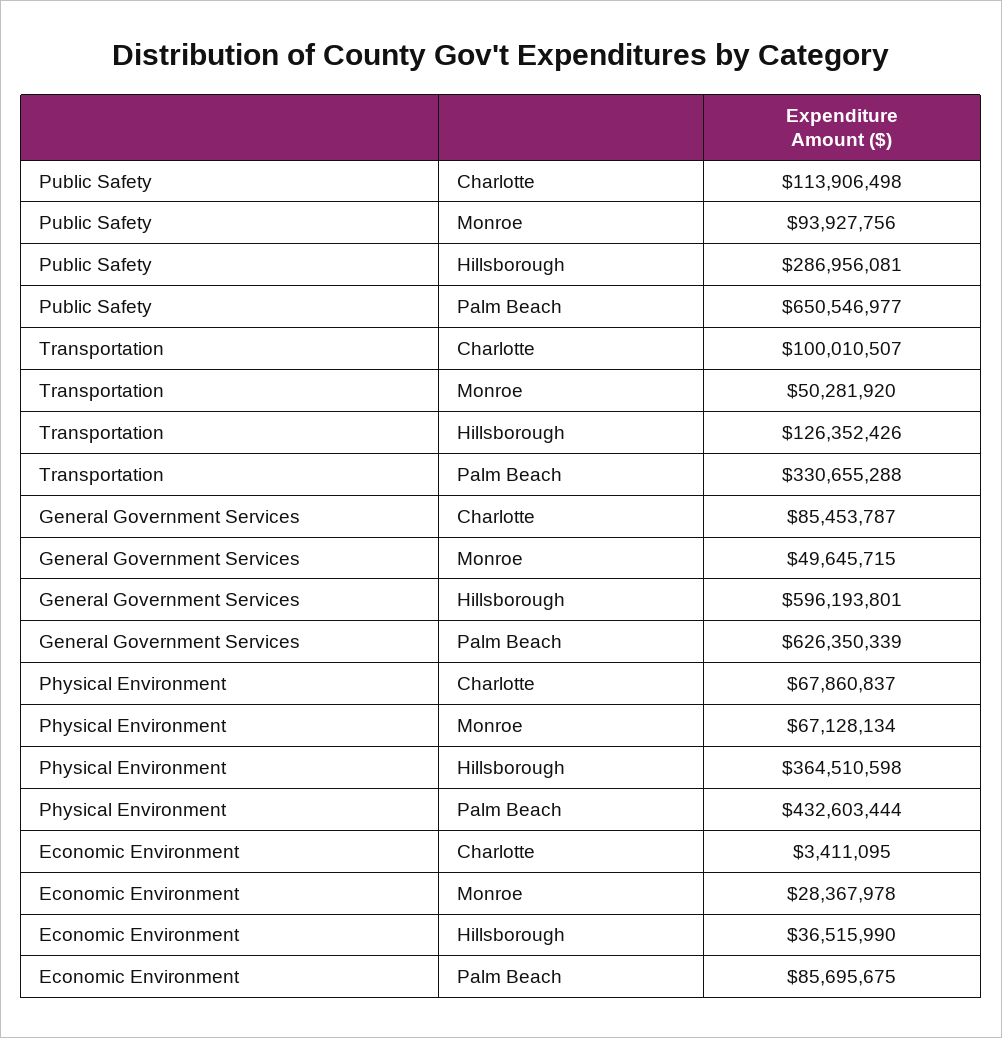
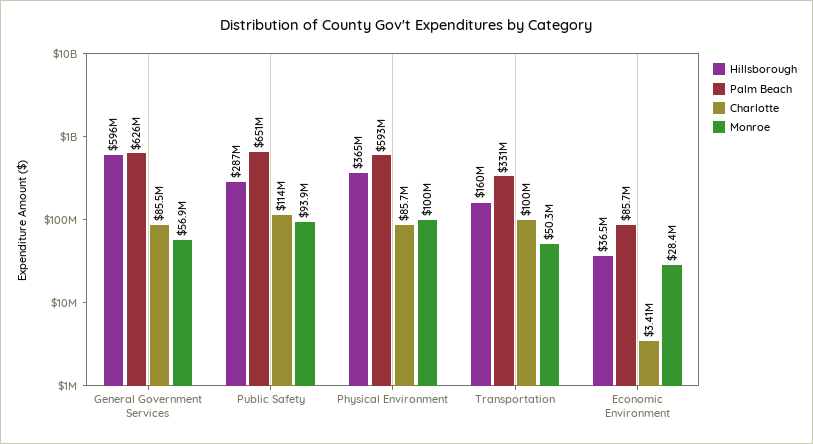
Hillsborough, Transportation: 126352426 -> 160000000
Monroe, General Government Services: 49645715 -> 56900000
Charlotte, Physical Environment: 67860837 -> 85700000
Monroe, Physical Environment: 67128134 -> 100000000
Palm Beach, Physical Environment: 432603444 -> 593000000

